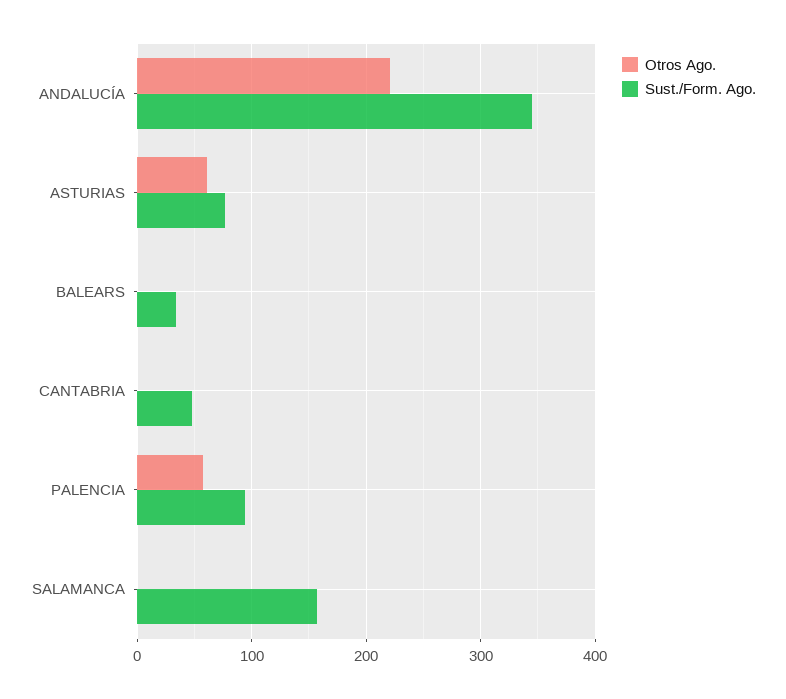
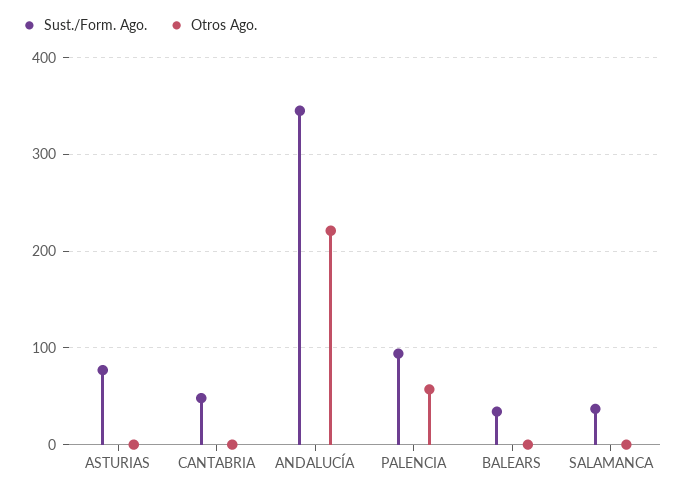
Otros Ago., ASTURIAS: 60 -> 0
Sust./Form. Ago., SALAMANCA: 160 -> 40

